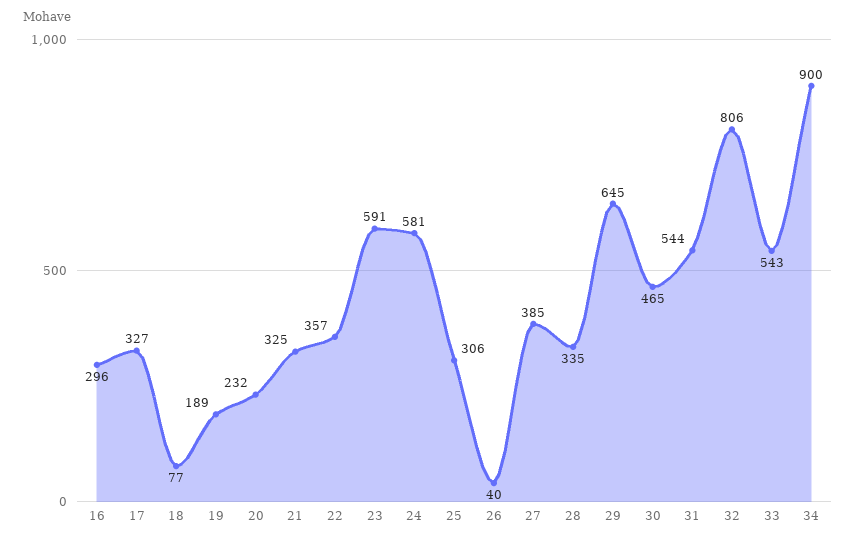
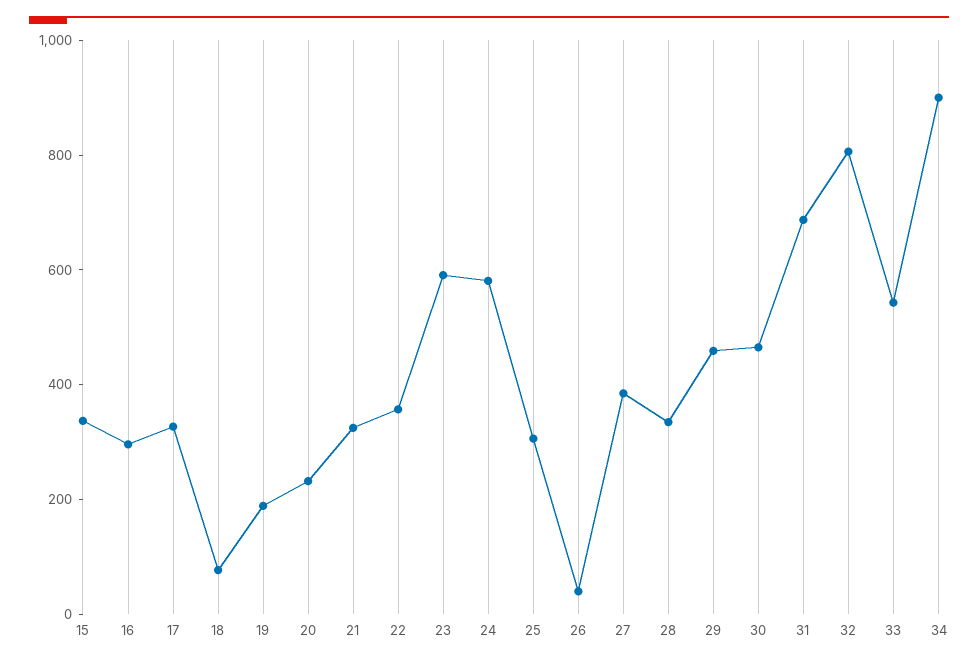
29: 645 -> 450
31: 544 -> 700
15: none -> 350

